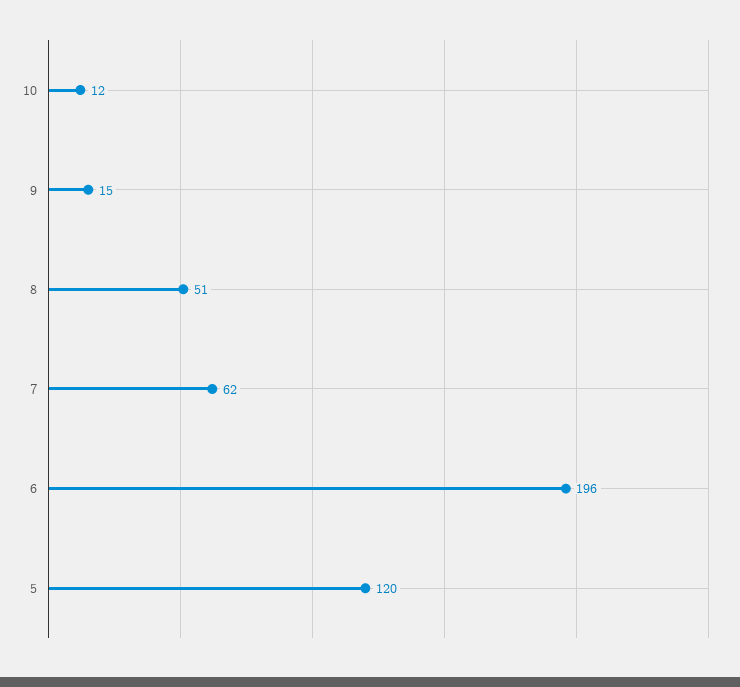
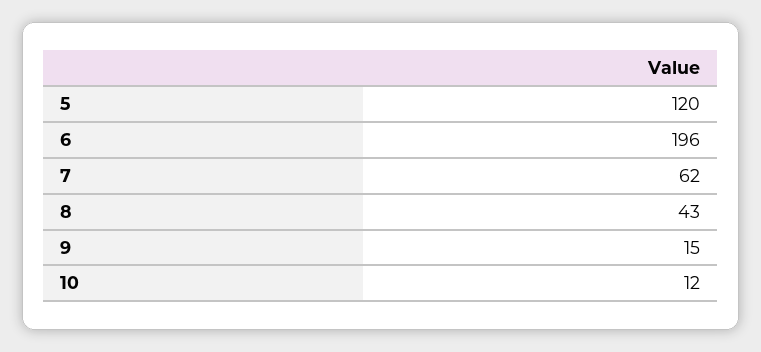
8: 51 -> 43

